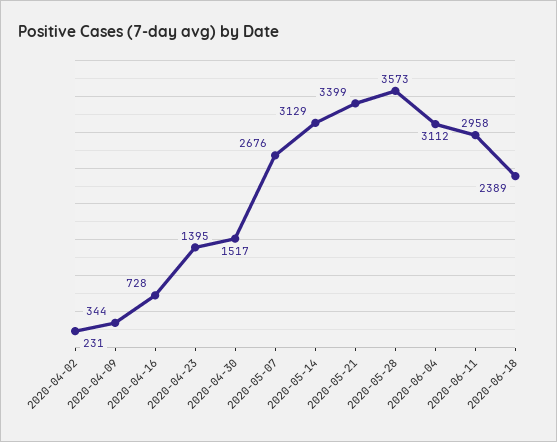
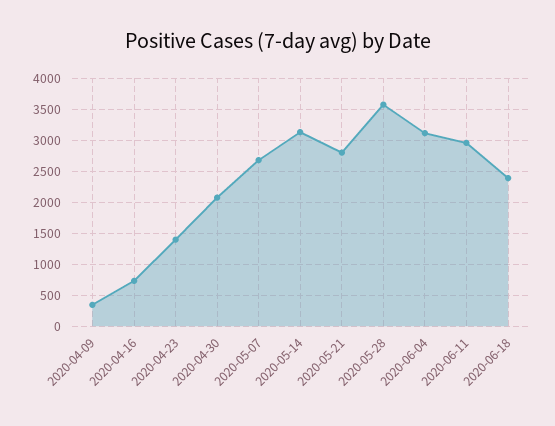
2020-04-02: 231 -> none
2020-04-30: 1517 -> 2100
2020-05-21: 3399 -> 2800

